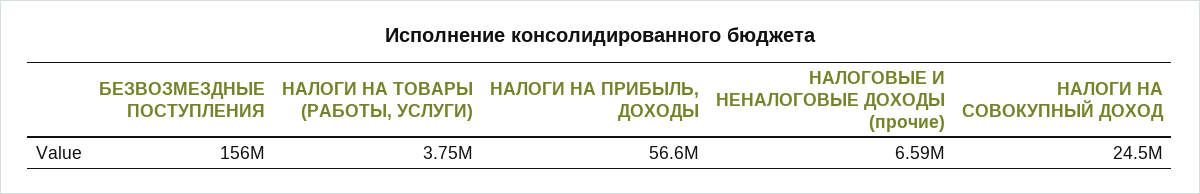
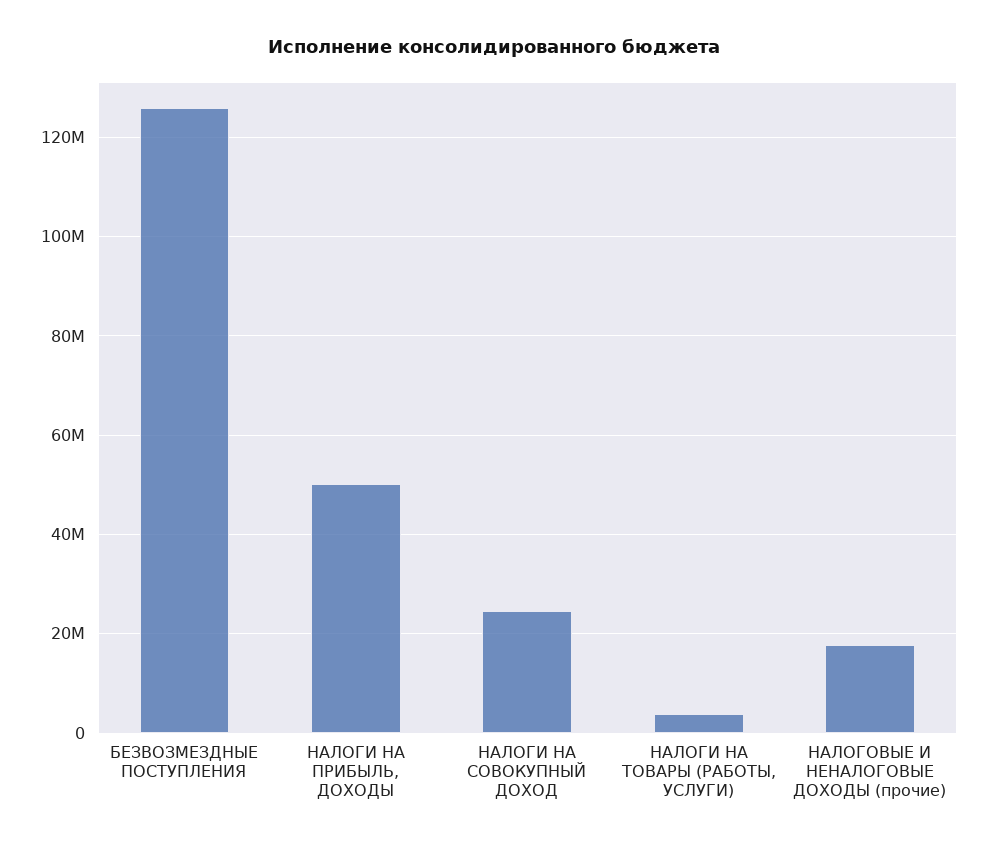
БЕЗВОЗМЕЗДНЫЕ ПОСТУПЛЕНИЯ: 156000000 -> 126000000
НАЛОГИ НА ПРИБЫЛЬ, ДОХОДЫ: 56600000 -> 50000000
НАЛОГОВЫЕ И НЕНАЛОГОВЫЕ ДОХОДЫ (прочие): 6590000 -> 18000000

